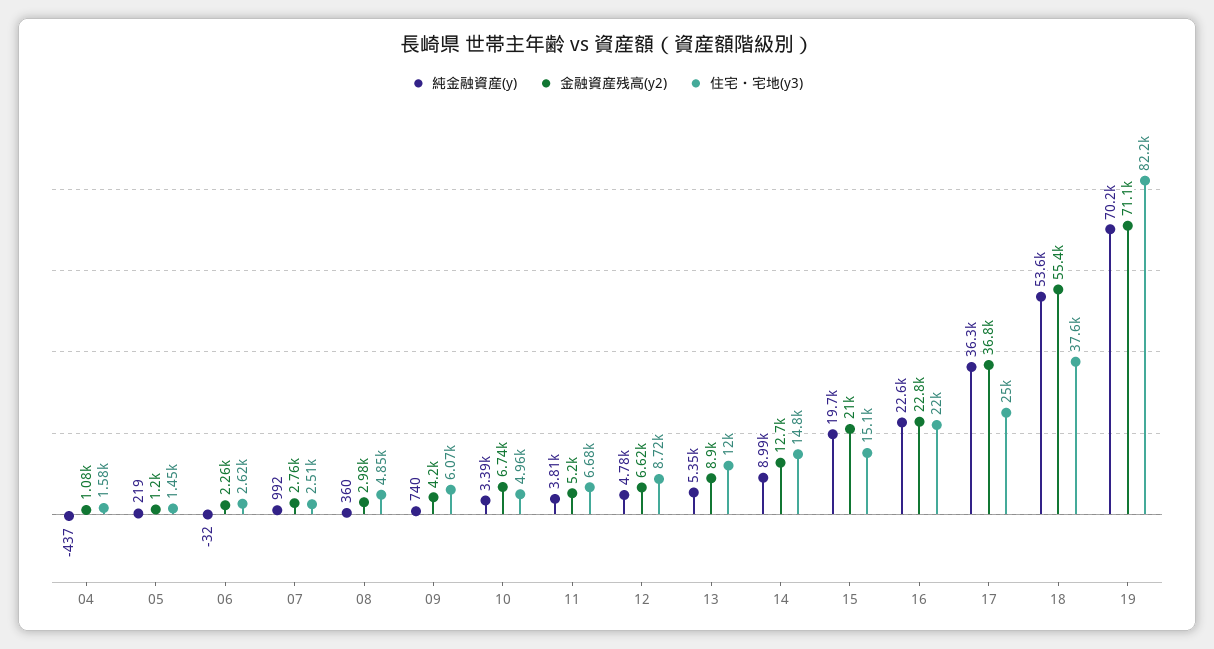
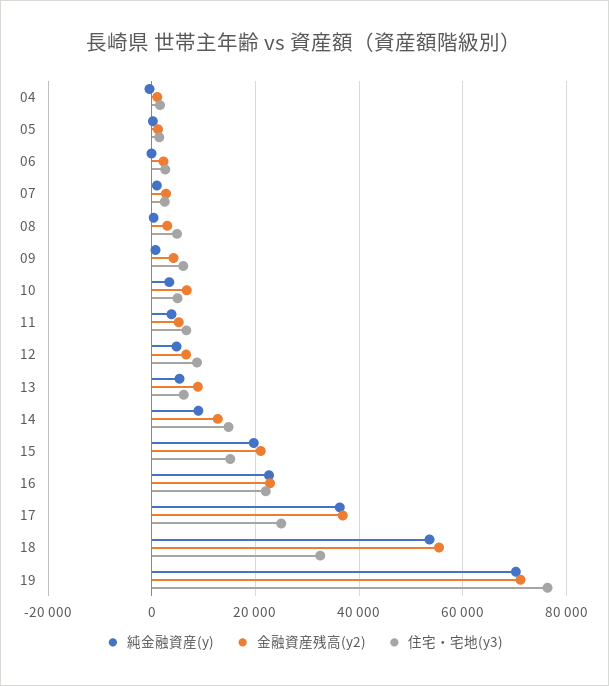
住宅・宅地(y3), 13: 12000 -> 6000
住宅・宅地(y3), 18: 37600 -> 32000
住宅・宅地(y3), 19: 82200 -> 76000

